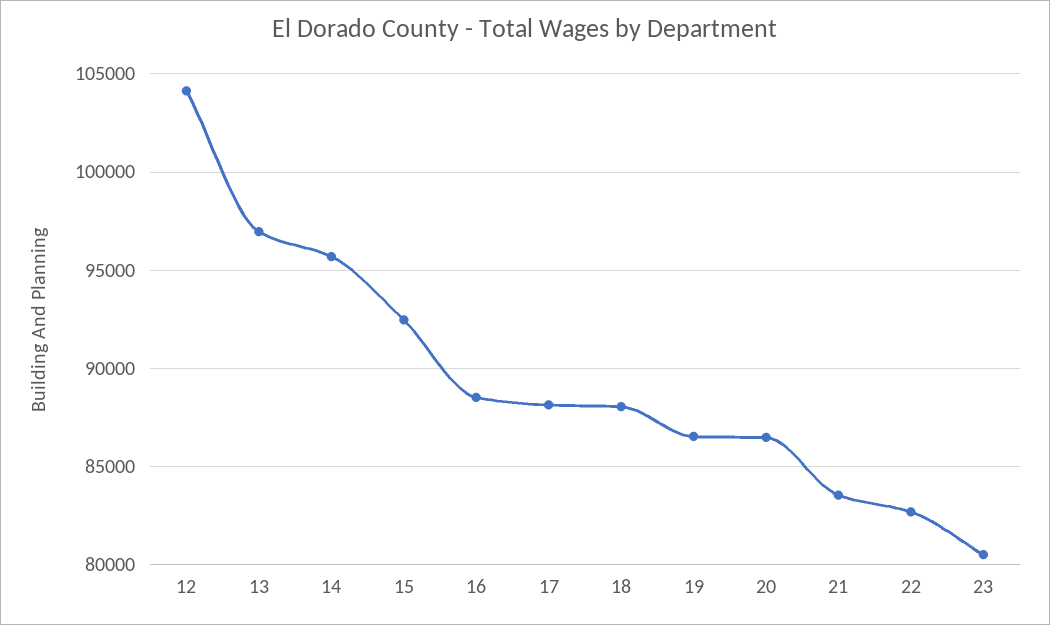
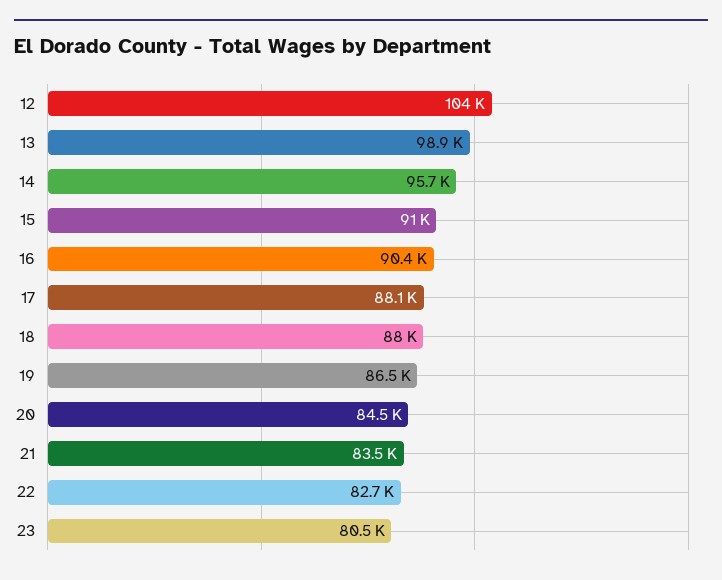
13: 97000 -> 98900
15: 92500 -> 91000
16: 88500 -> 90400
20: 86500 -> 84500

